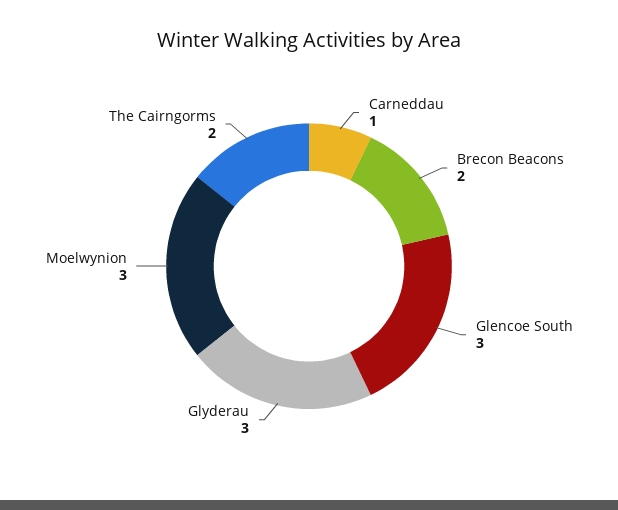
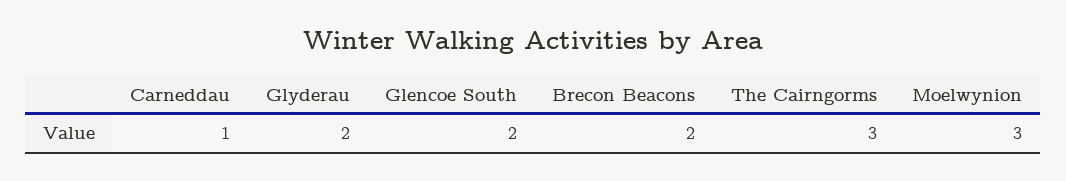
Glencoe South: 3 -> 2
Glyderau: 3 -> 2
The Cairngorms: 2 -> 3

